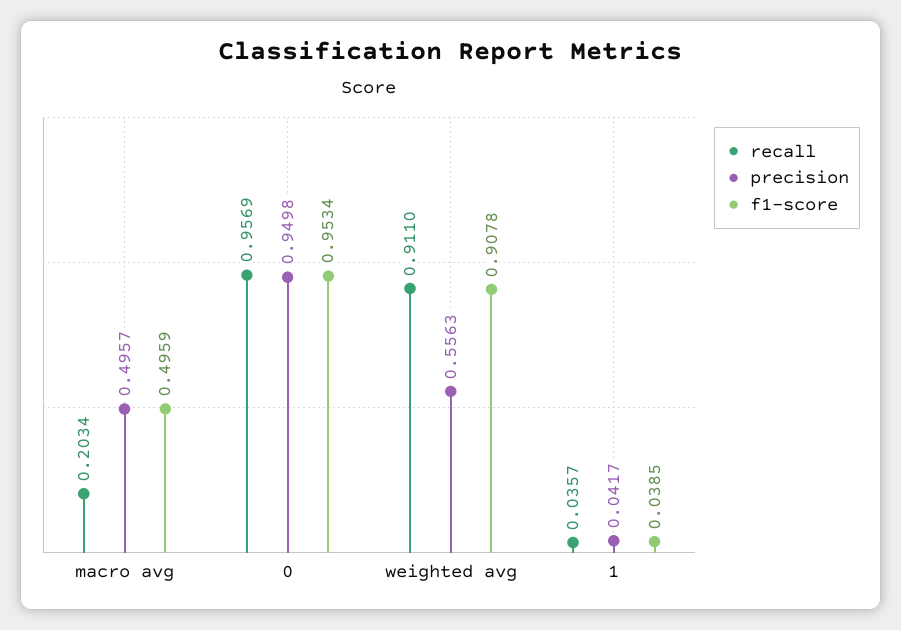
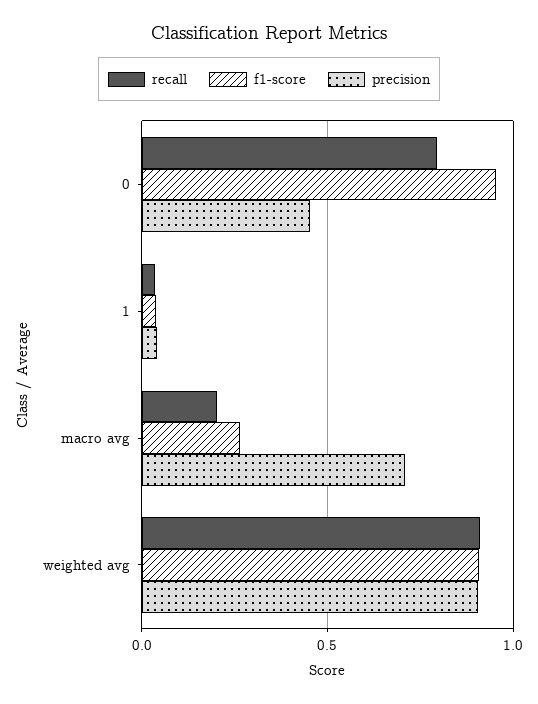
precision, macro avg: 0.4957 -> 0.7
f1-score, macro avg: 0.4959 -> 0.25
recall, 0: 0.9569 -> 0.8
precision, 0: 0.9498 -> 0.45
precision, weighted avg: 0.5563 -> 0.9

